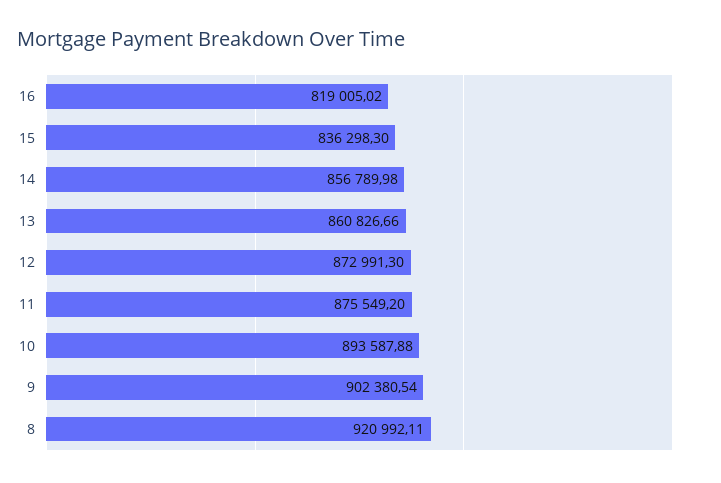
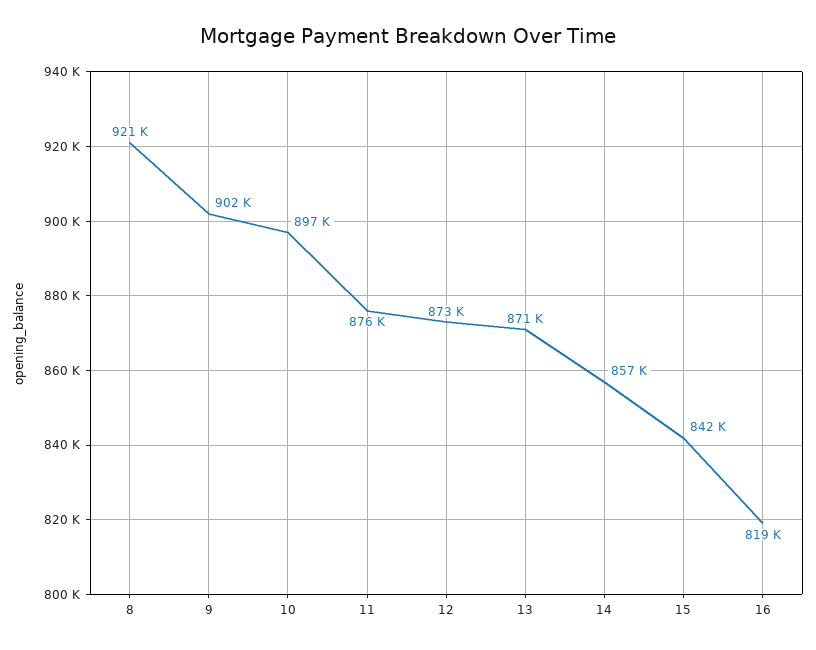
15: 836298.3 -> 842000
13: 860826.66 -> 871000
10: 893587.88 -> 897000

